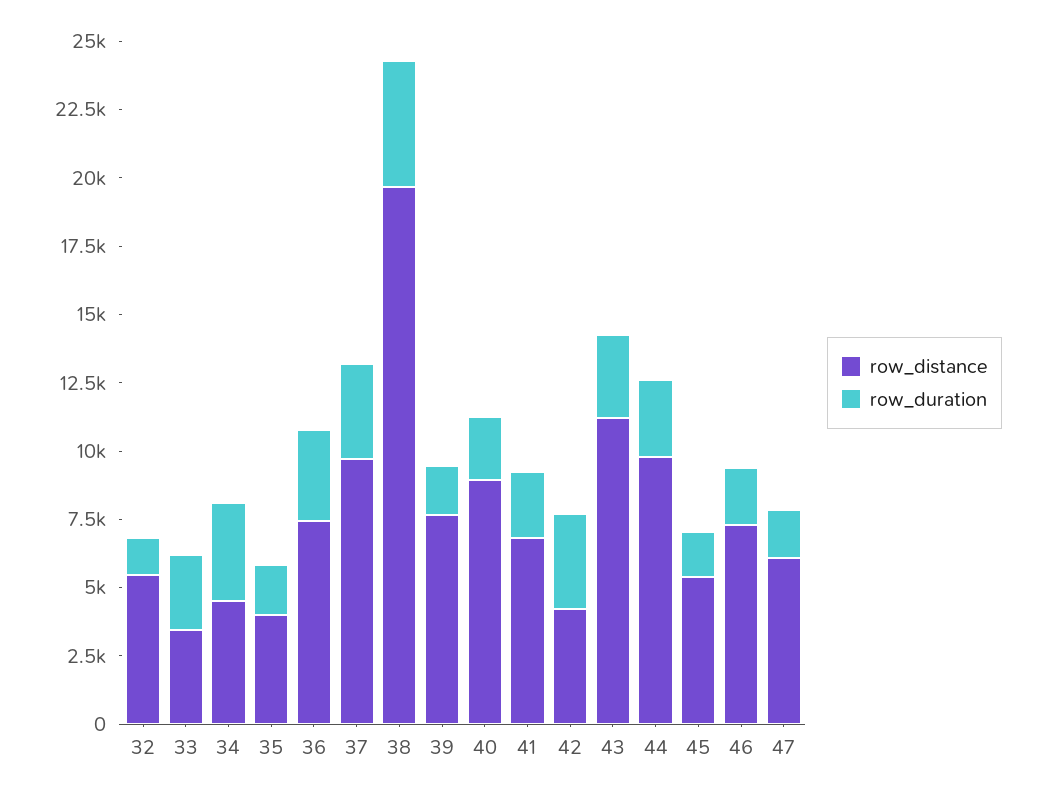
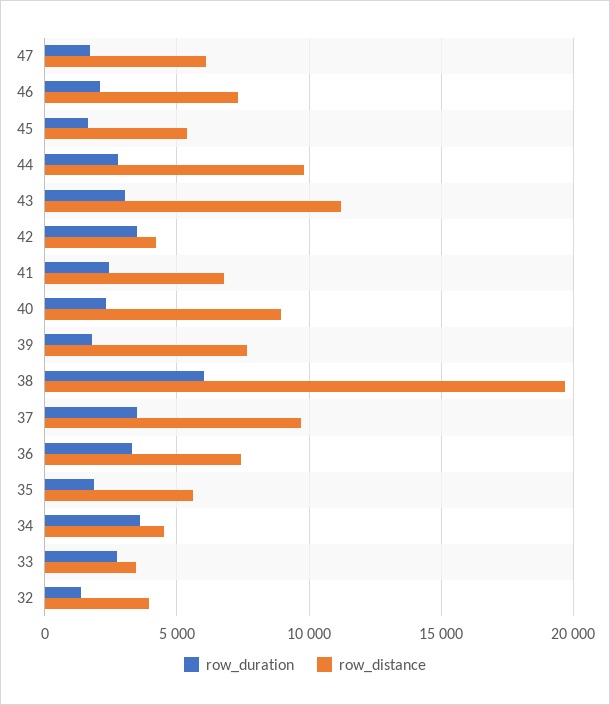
row_distance, 32: 5500 -> 4000
row_distance, 35: 4000 -> 5500
row_duration, 38: 4500 -> 6000

